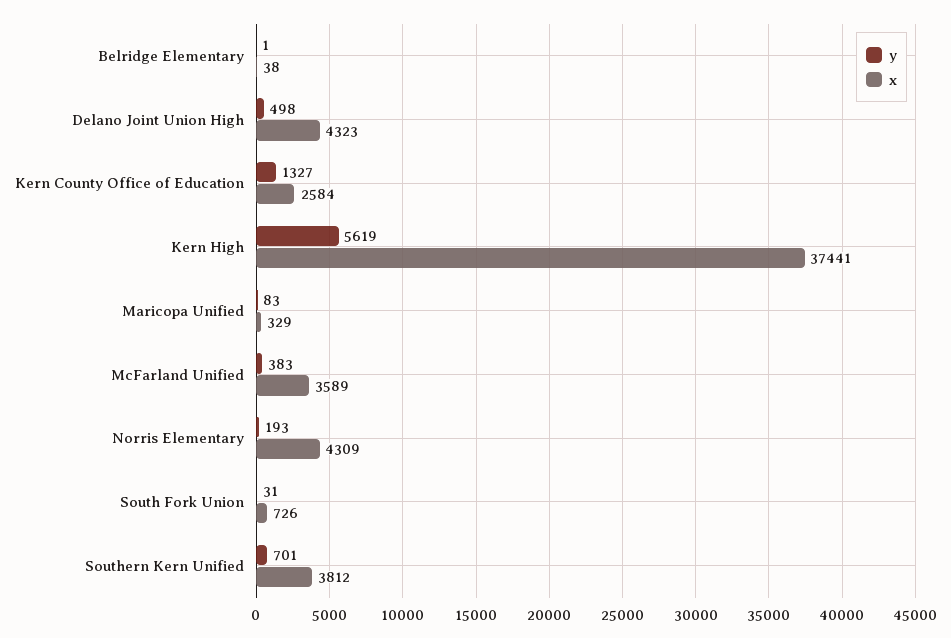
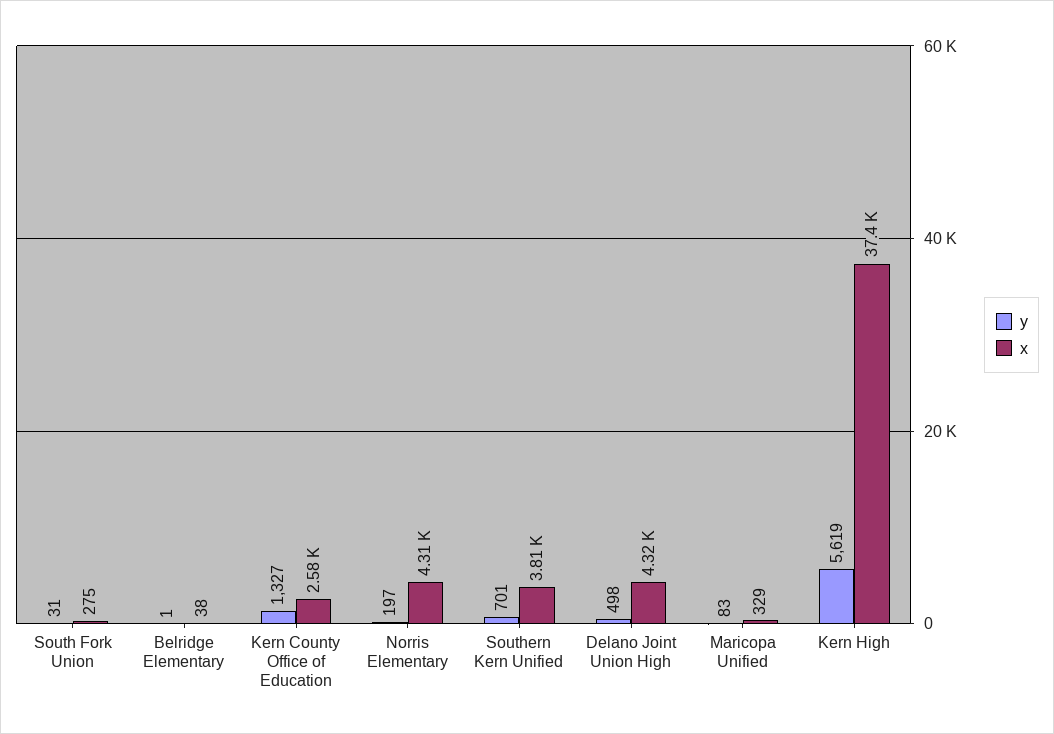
y, McFarland Unified: 383 -> none
x, McFarland Unified: 3589 -> none
y, Norris Elementary: 193 -> 197
x, South Fork Union: 726 -> 275

